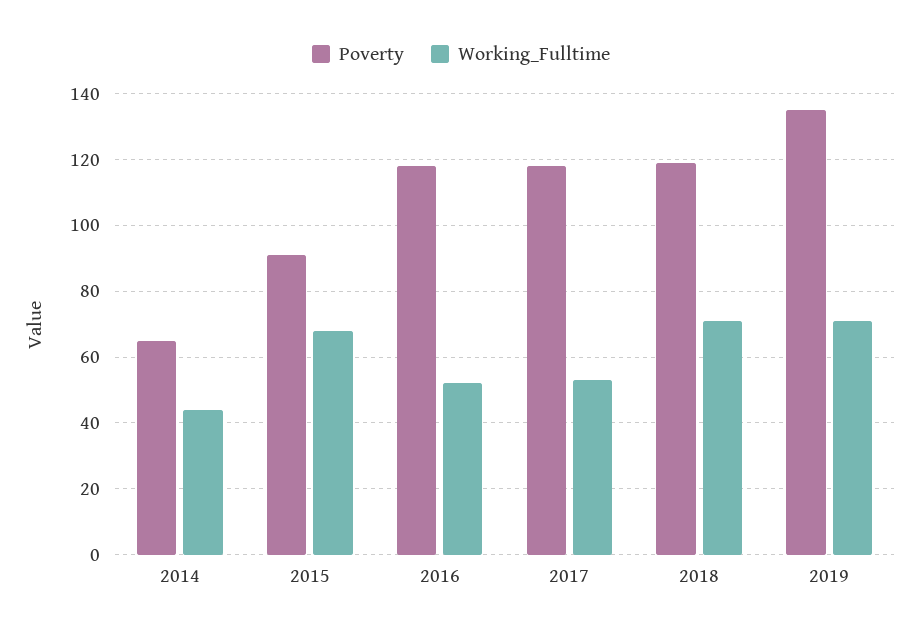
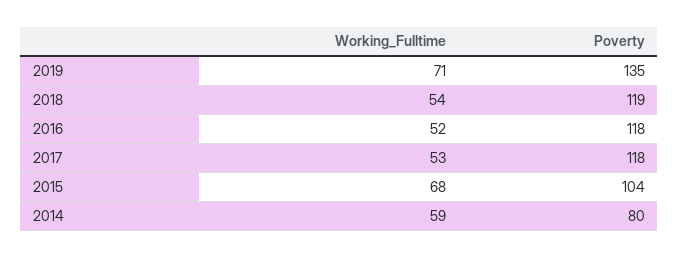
Poverty, 2014: 65 -> 80
Working_Fulltime, 2014: 45 -> 59
Poverty, 2015: 90 -> 104
Working_Fulltime, 2018: 70 -> 54

